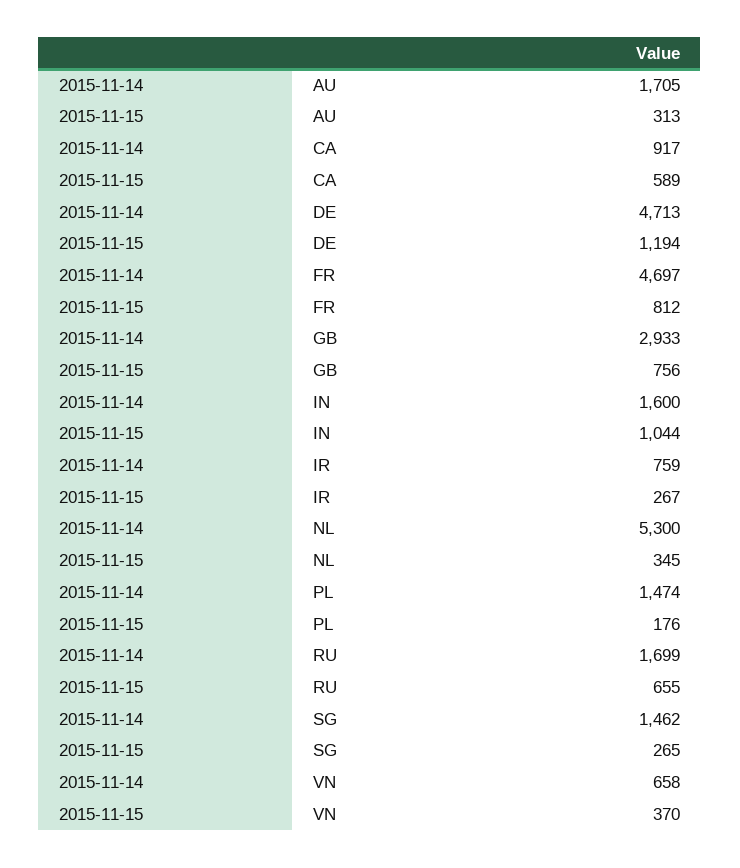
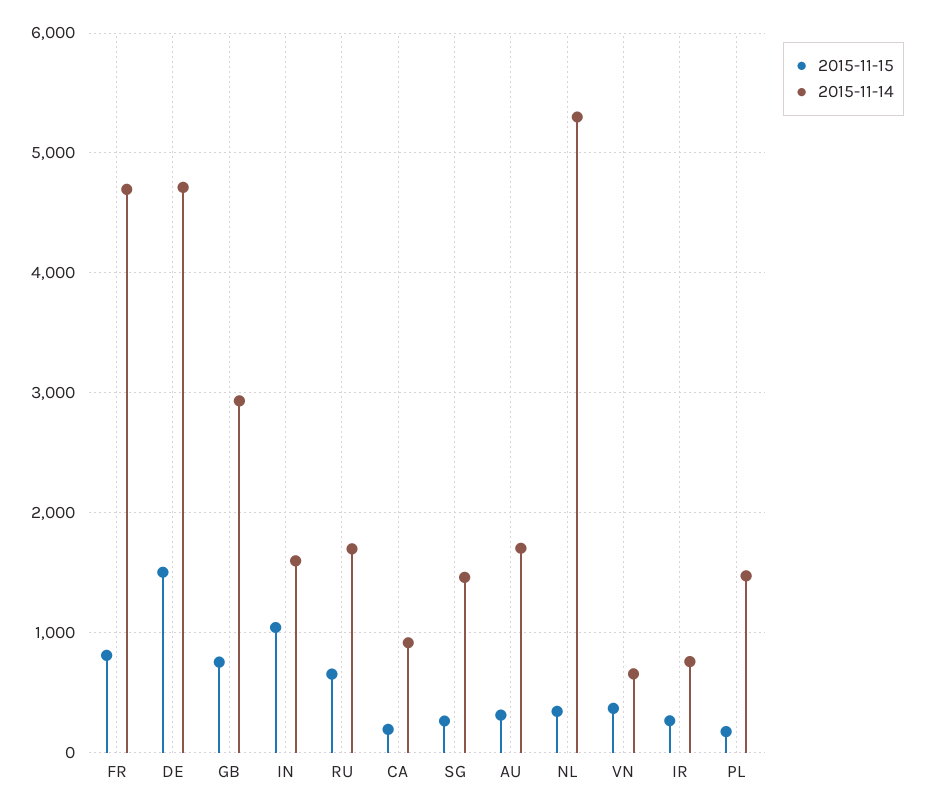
2015-11-15, CA: 589 -> 200
2015-11-15, DE: 1194 -> 1500

